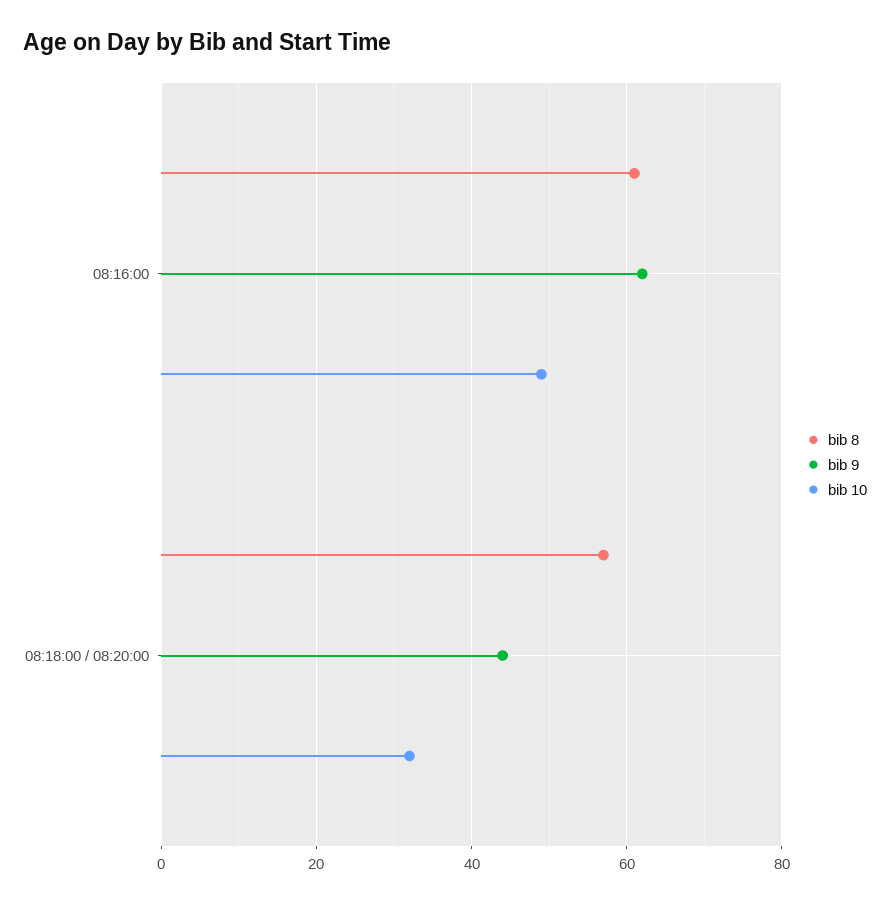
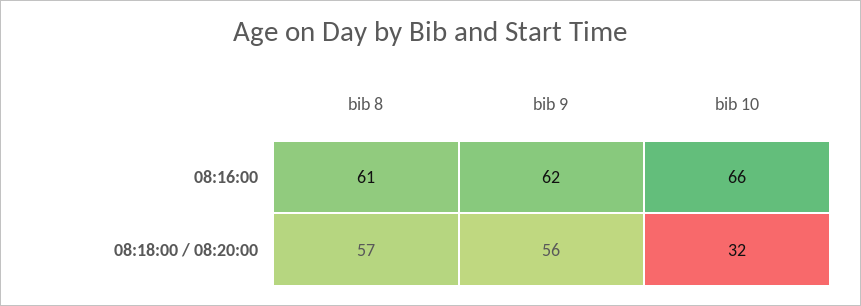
bib 10, 08:16:00: 50 -> 66
bib 9, 08:18:00 / 08:20:00: 45 -> 56

